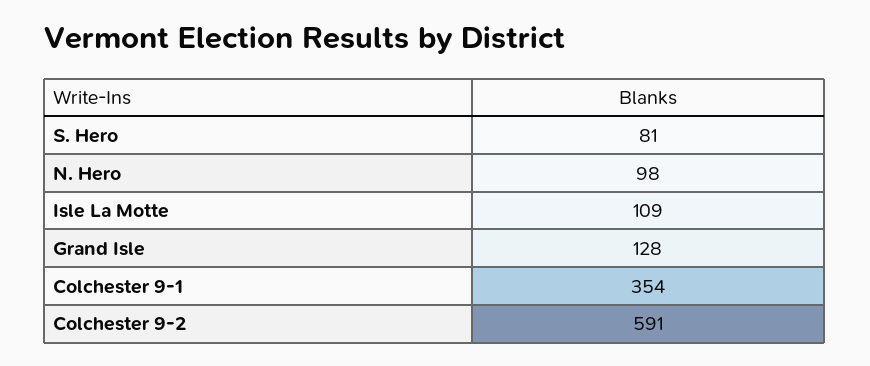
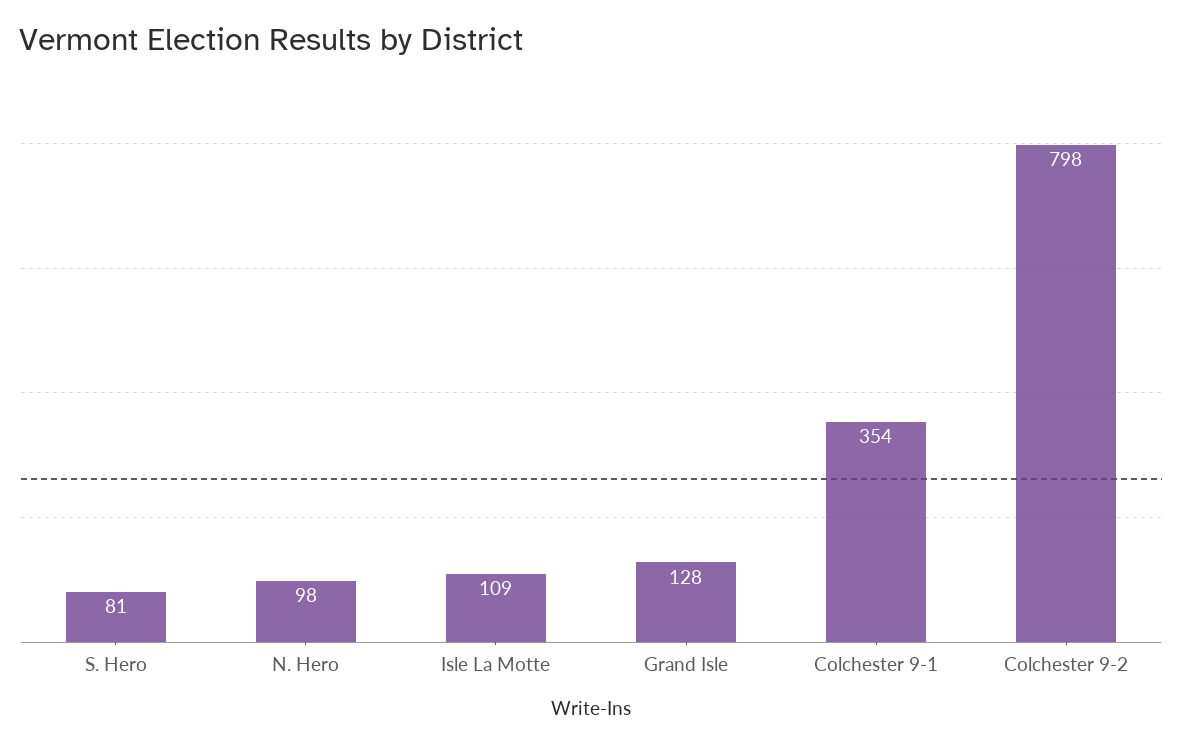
Colchester 9-2: 591 -> 798

